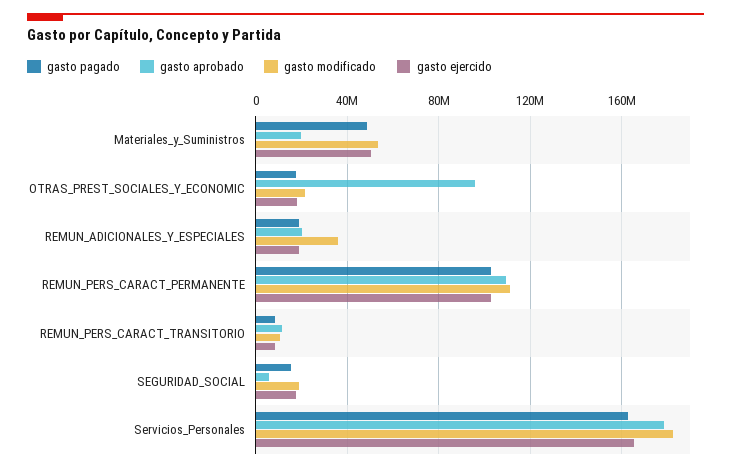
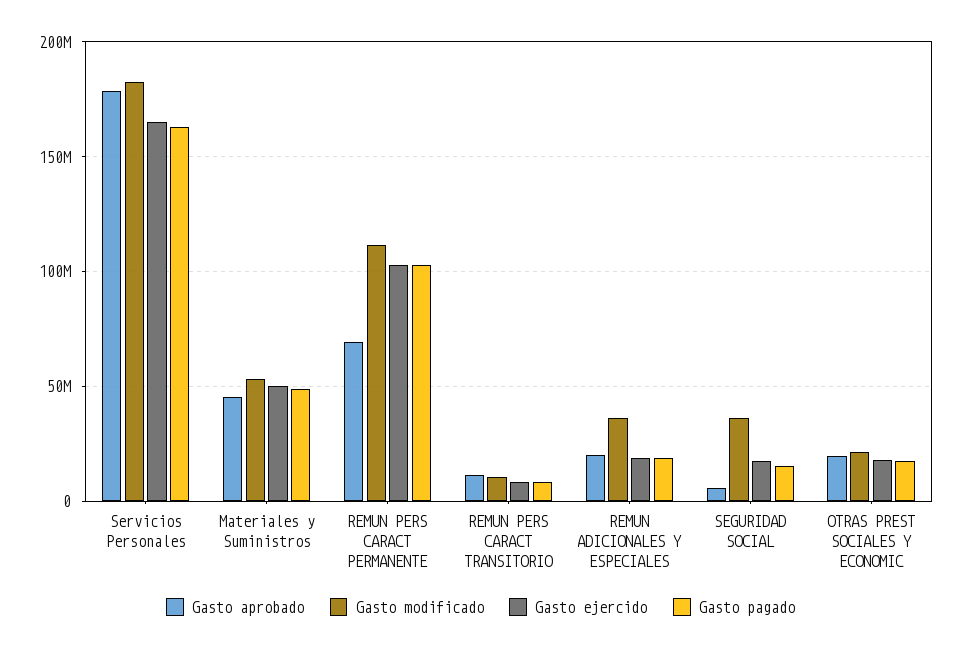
gasto aprobado, Materiales_y_Suministros: 20000000 -> 45000000
gasto aprobado, OTRAS_PREST_SOCIALES_Y_ECONOMIC: 95000000 -> 20000000
gasto aprobado, REMUN_PERS_CARACT_PERMANENTE: 110000000 -> 70000000
gasto modificado, SEGURIDAD_SOCIAL: 20000000 -> 35000000

